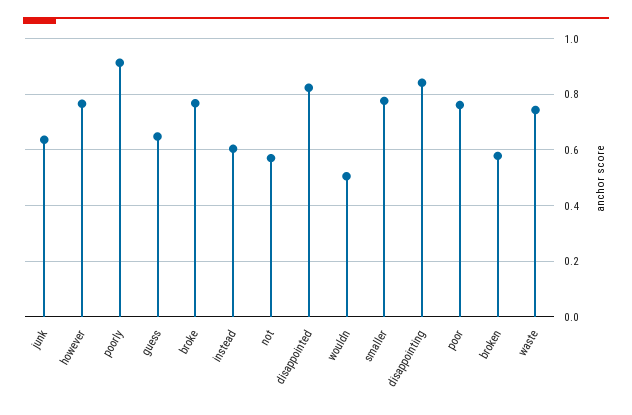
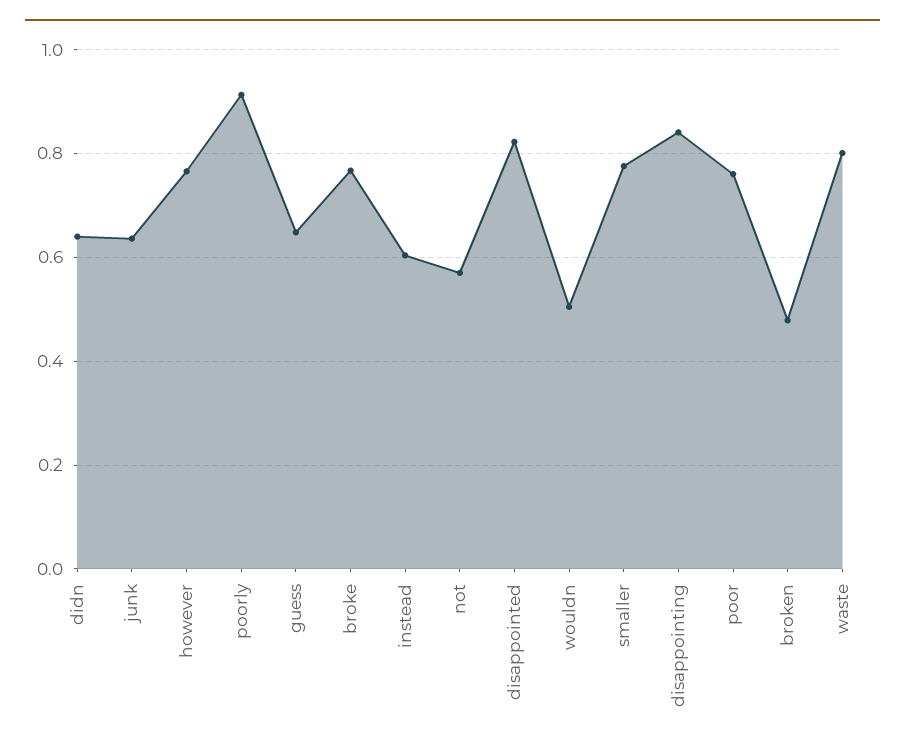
broken: 0.575 -> 0.48
waste: 0.75 -> 0.8
didn: none -> 0.64

